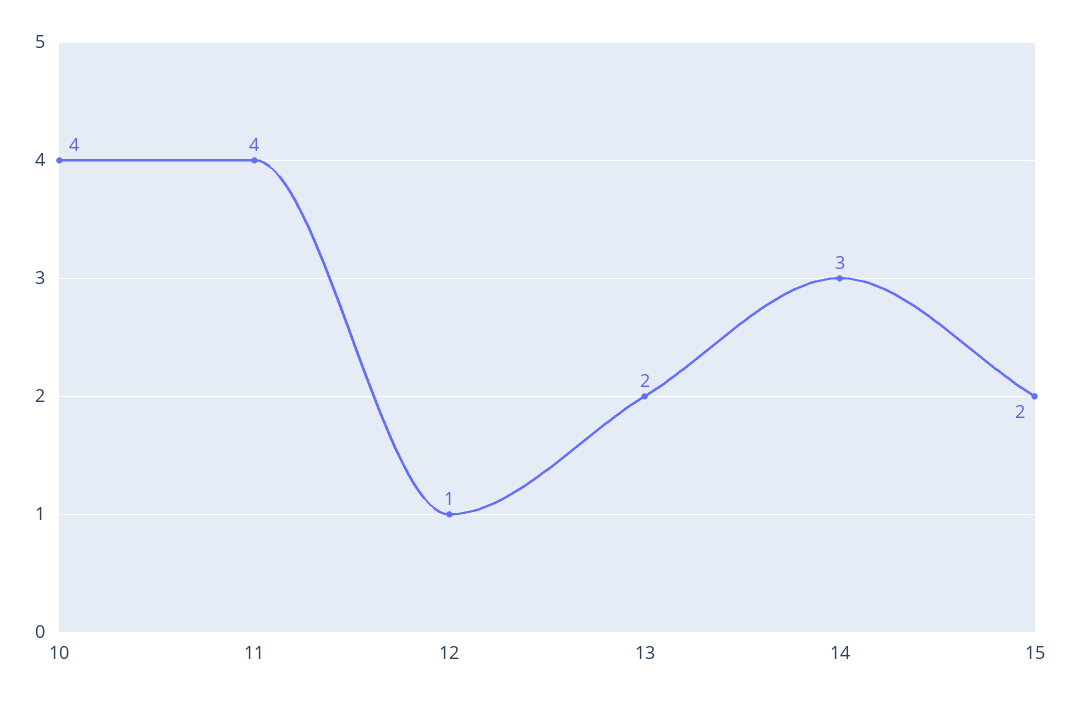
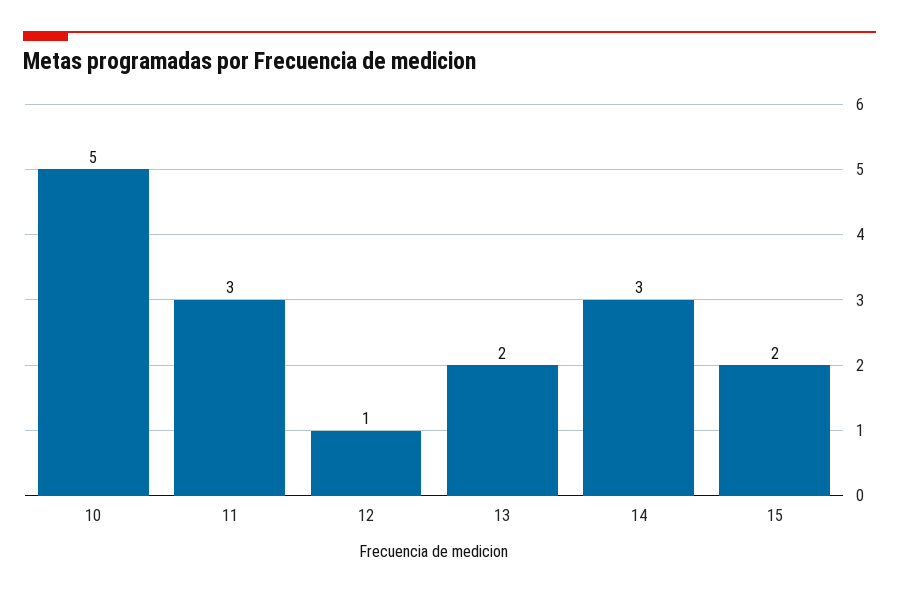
10: 4 -> 5
11: 4 -> 3

